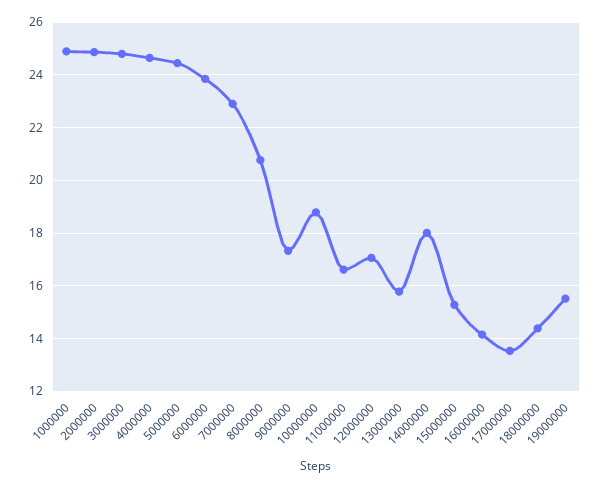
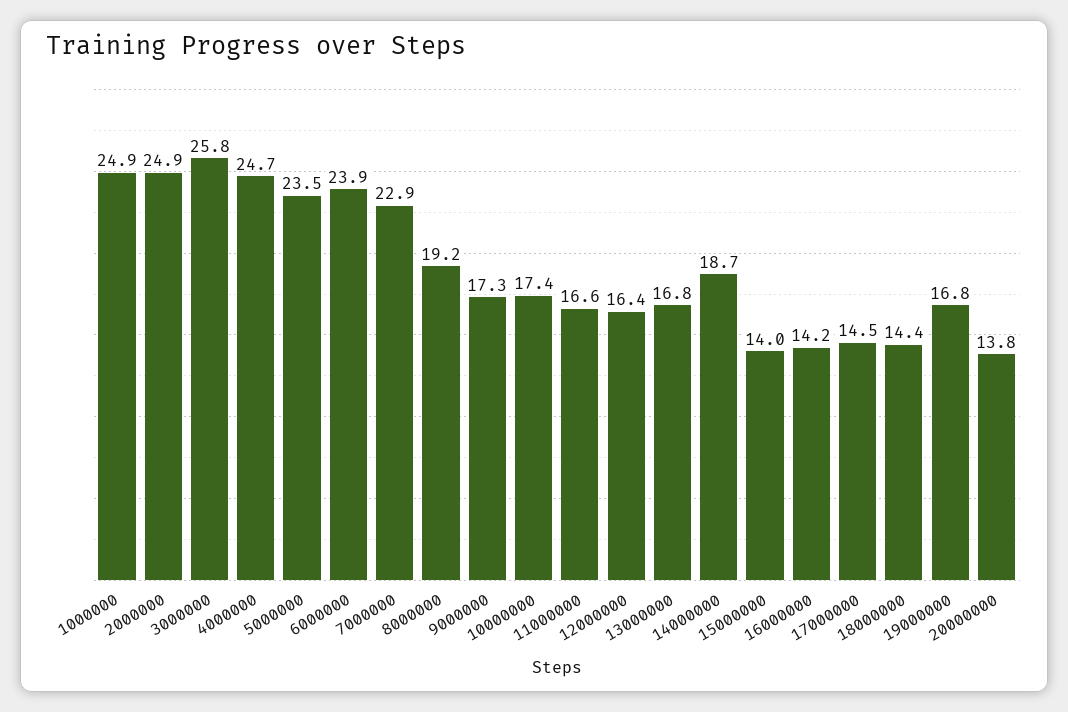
3000000: 24.75 -> 25.8
5000000: 24.5 -> 23.5
8000000: 20.75 -> 19.2
10000000: 18.75 -> 17.4
12000000: 17 -> 16.4
13000000: 15.75 -> 16.8
14000000: 18 -> 18.7
15000000: 15.25 -> 14
17000000: 13.5 -> 14.5
19000000: 15.5 -> 16.8
20000000: none -> 13.8

